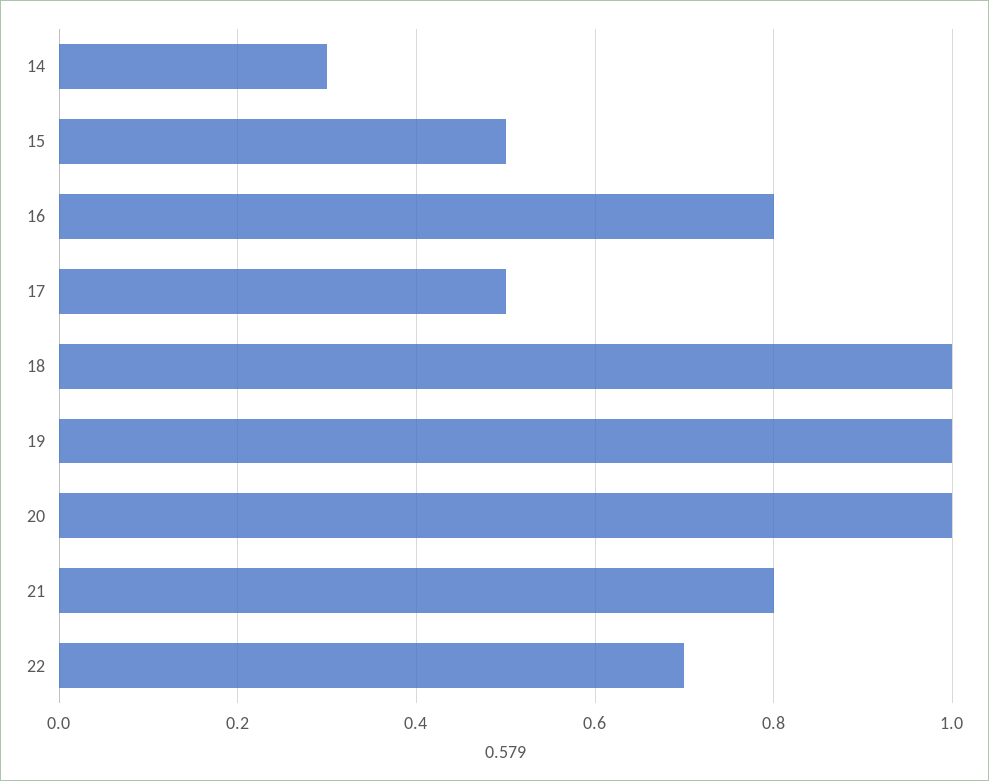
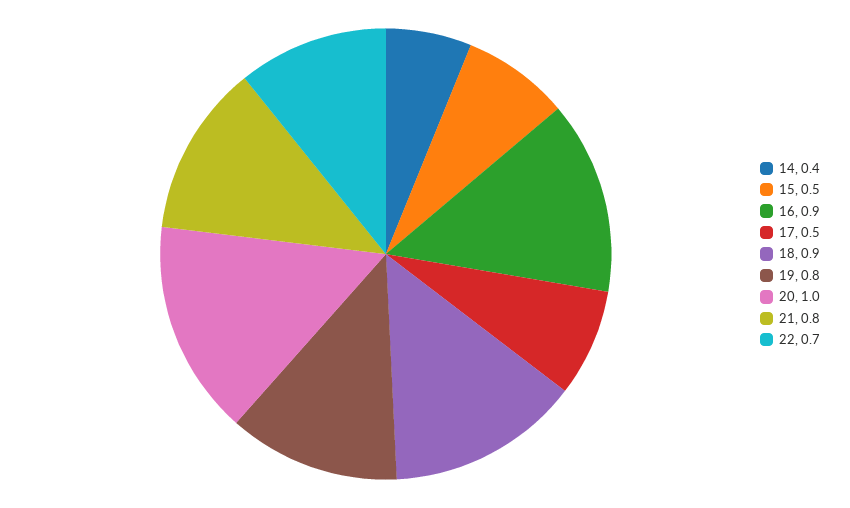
14: 0.3 -> 0.4
16: 0.8 -> 0.9
18: 1 -> 0.9
19: 1 -> 0.8

